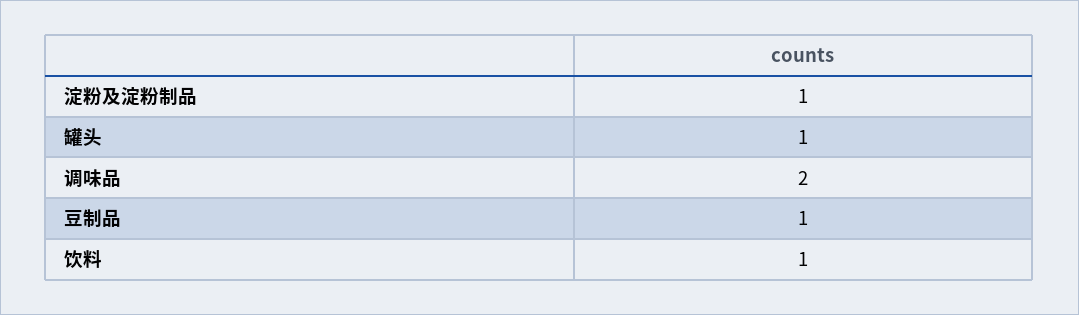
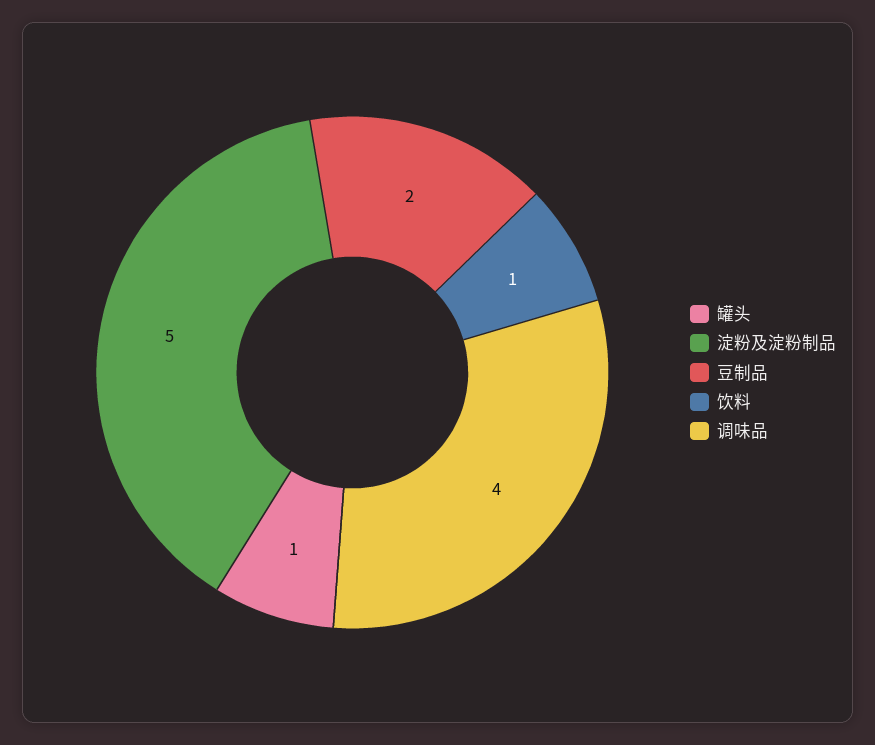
淀粉及淀粉制品: 1 -> 5
调味品: 2 -> 4
豆制品: 1 -> 2

